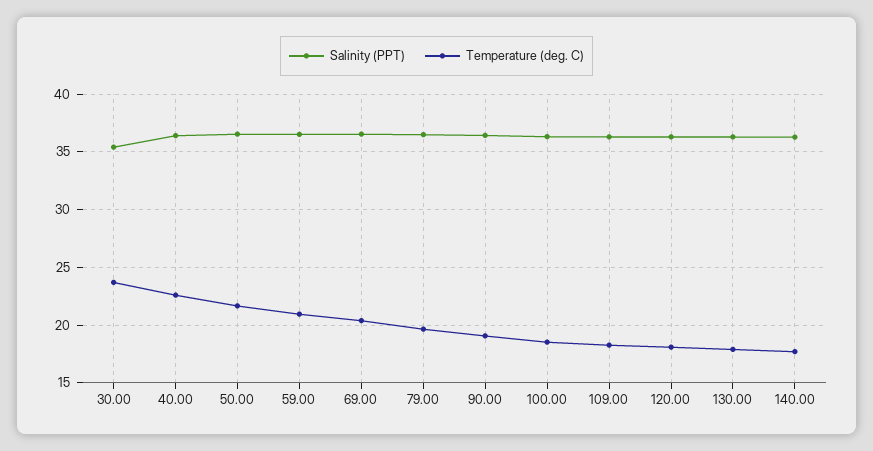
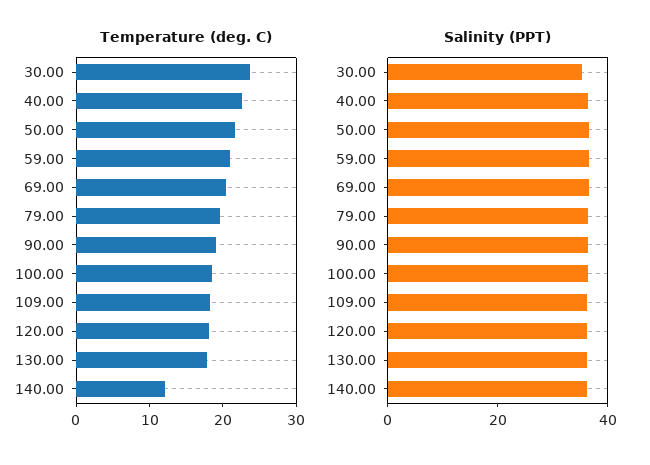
Temperature (deg. C), 140.00: 18 -> 12

